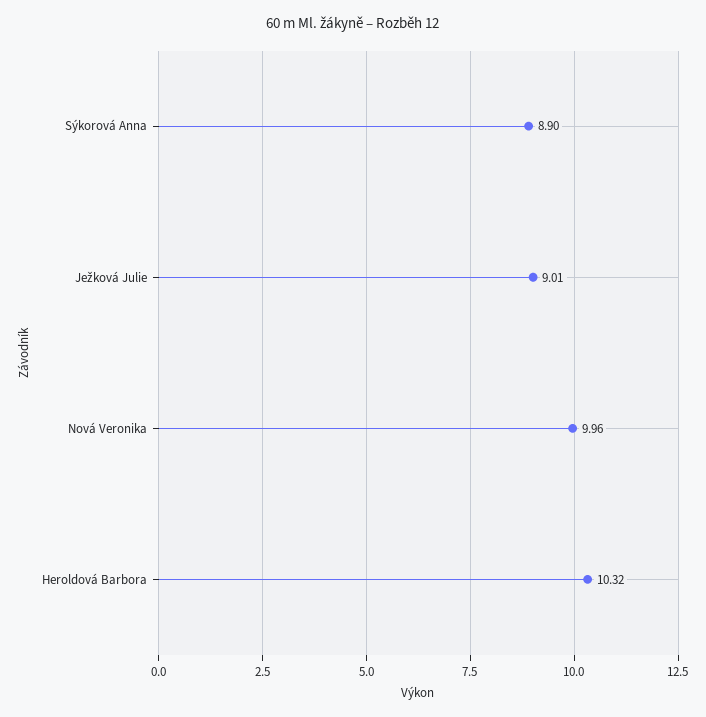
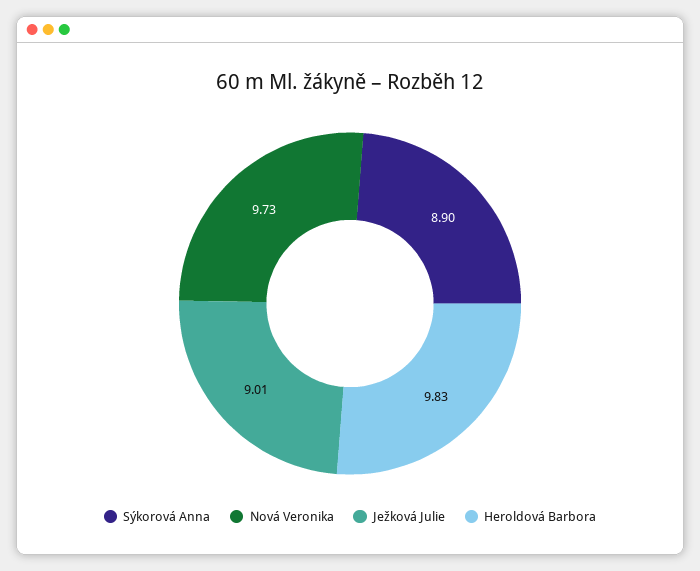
Nová Veronika: 9.96 -> 9.73
Heroldová Barbora: 10.32 -> 9.83

